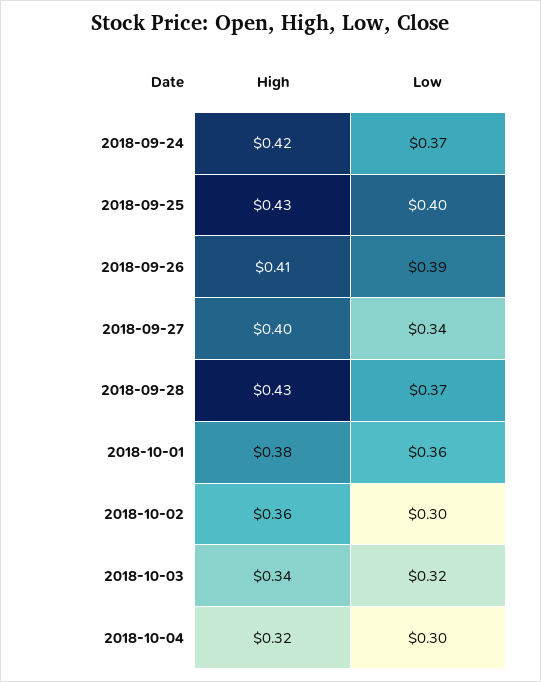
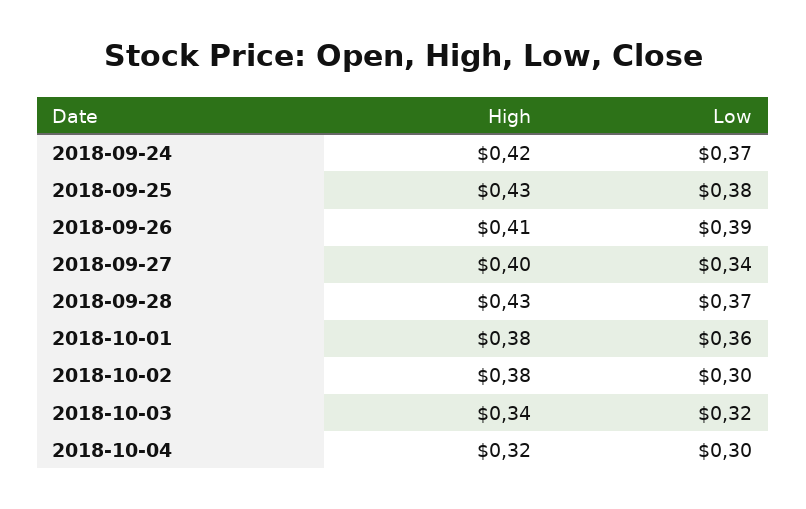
Low, 2018-09-25: 0.4 -> 0.38
High, 2018-10-02: 0.36 -> 0.38

